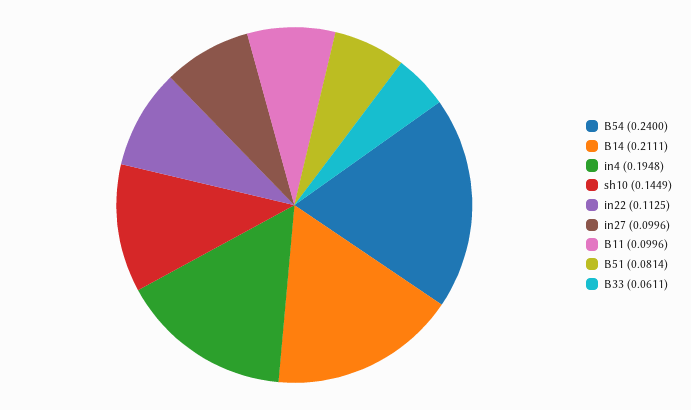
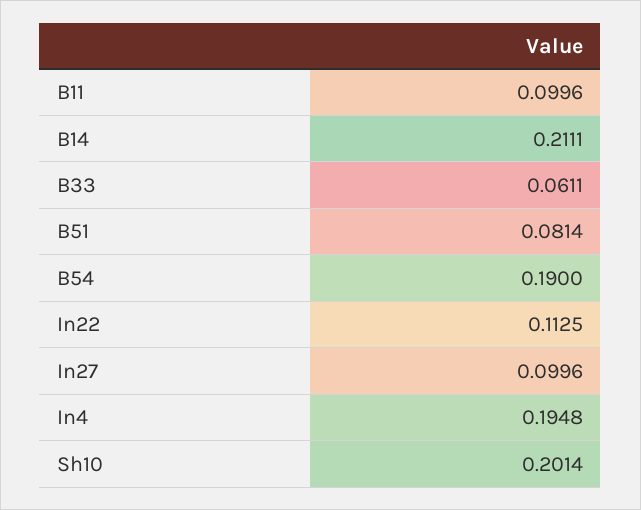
B54: 0.24 -> 0.19
sh10: 0.1449 -> 0.2014

